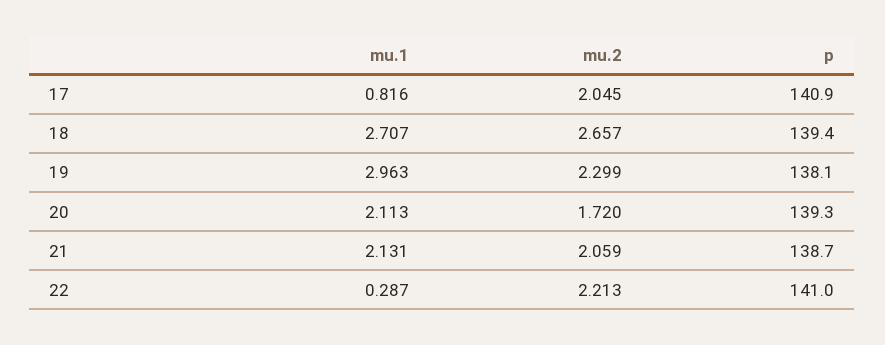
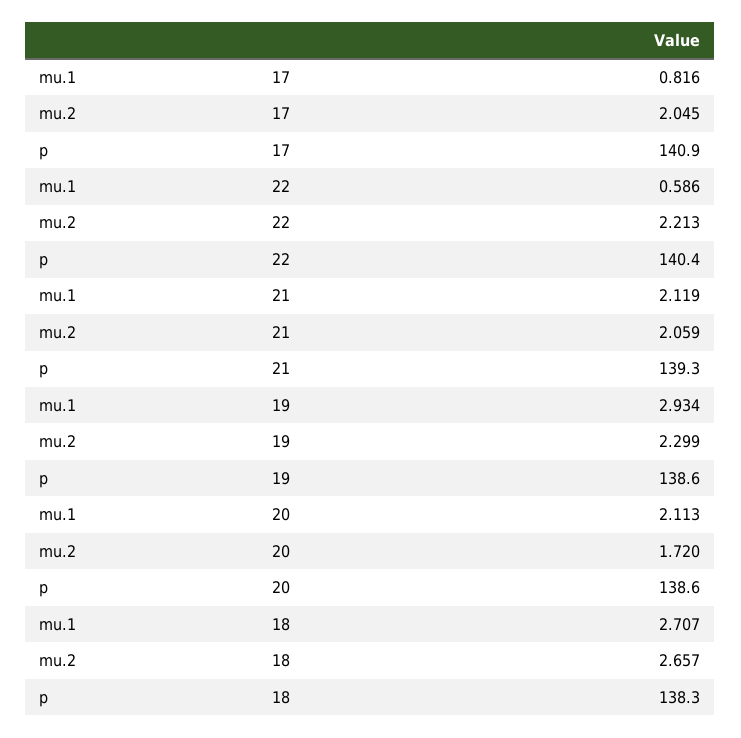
p, 18: 139.4 -> 138.3
mu.1, 19: 2.963 -> 2.934
p, 19: 138.1 -> 138.6
p, 20: 139.3 -> 138.6
mu.1, 21: 2.131 -> 2.119
p, 21: 138.7 -> 139.3
mu.1, 22: 0.287 -> 0.586
p, 22: 141 -> 140.4

